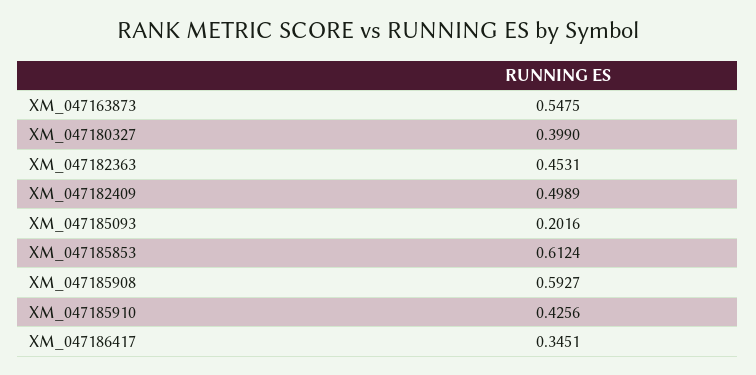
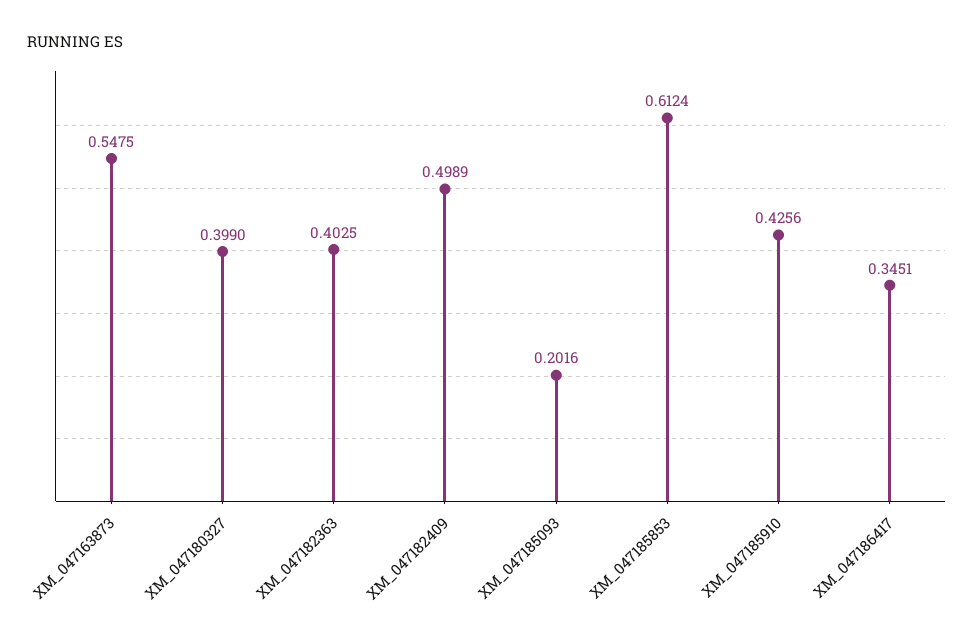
XM_047182363: 0.4531 -> 0.4025
XM_047185908: 0.5927 -> none

